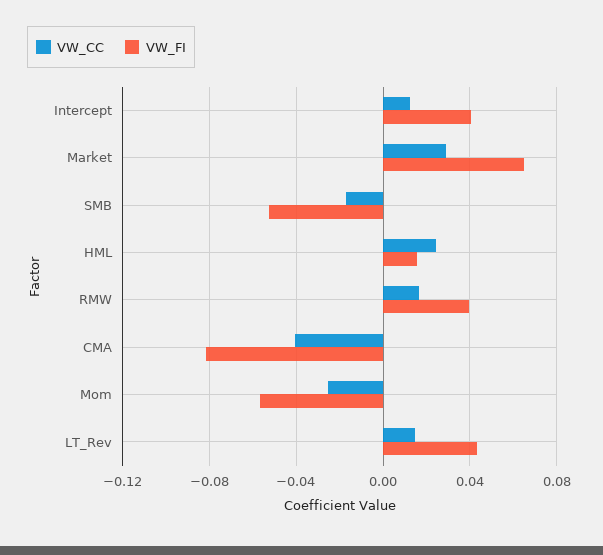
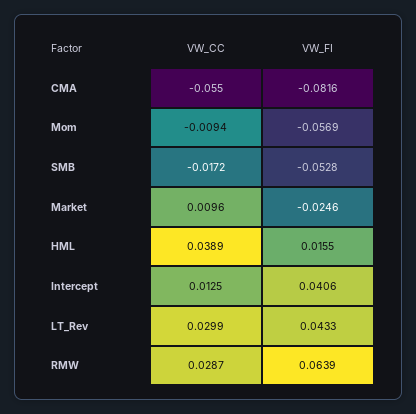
VW_CC, Market: 0.03 -> 0.0096
VW_FI, Market: 0.065 -> -0.0246
VW_CC, HML: 0.025 -> 0.0389
VW_CC, RMW: 0.015 -> 0.0287
VW_FI, RMW: 0.04 -> 0.0639
VW_CC, CMA: -0.04 -> -0.055
VW_CC, Mom: -0.025 -> -0.0094
VW_CC, LT_Rev: 0.015 -> 0.0299

